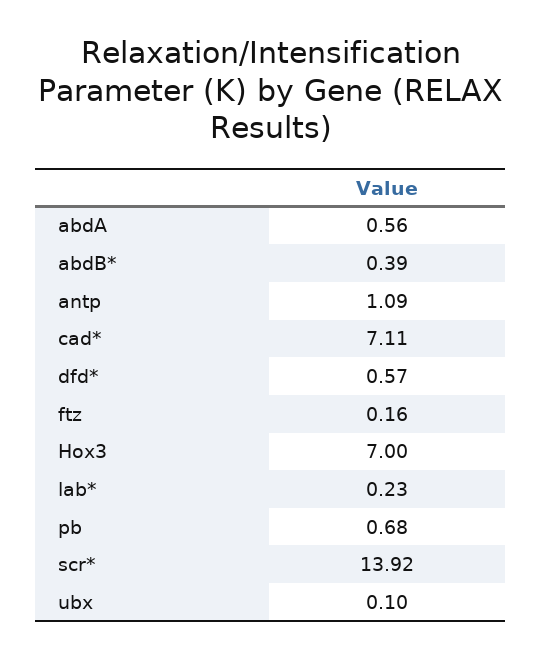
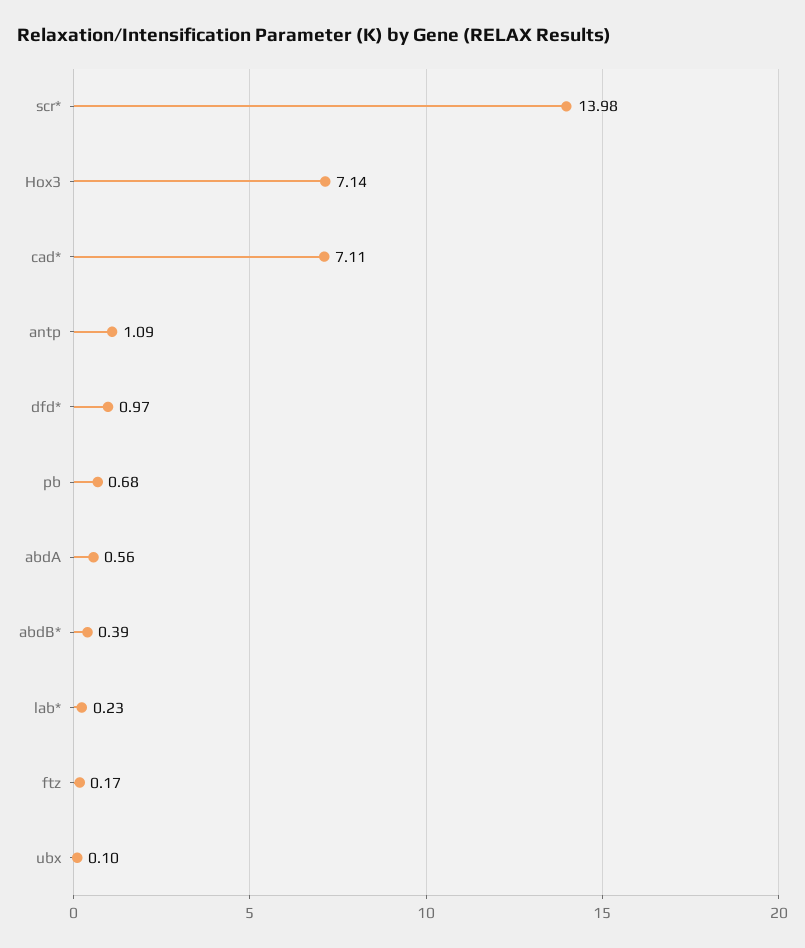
dfd*: 0.57 -> 0.97
ftz: 0.16 -> 0.17
Hox3: 7 -> 7.14
scr*: 13.92 -> 13.98

